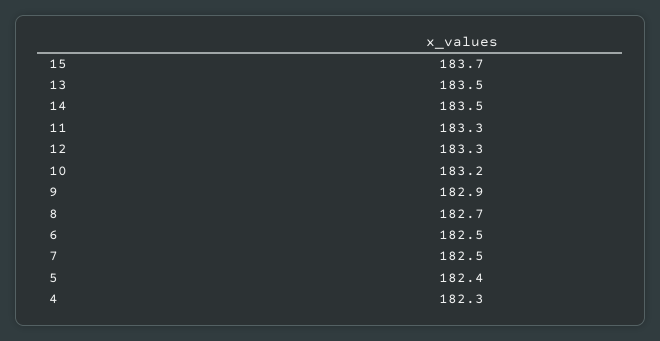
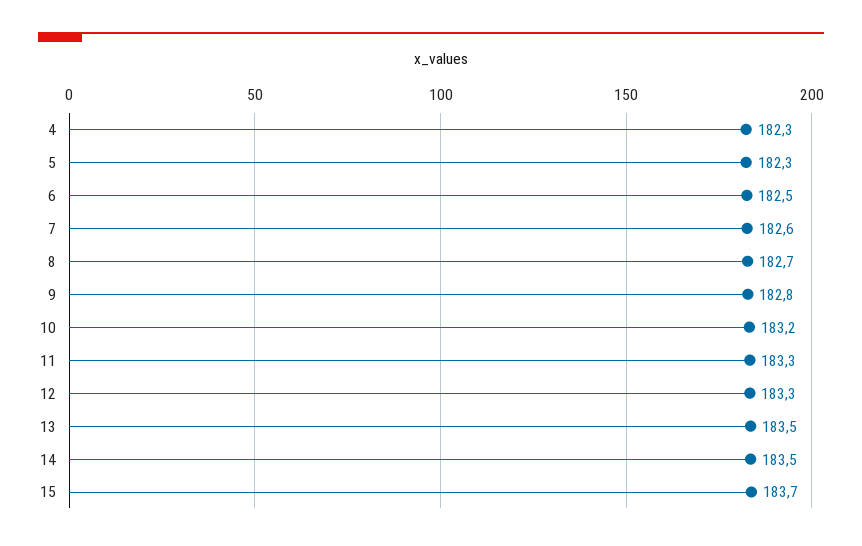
9: 182.9 -> 182.8
7: 182.5 -> 182.6
5: 182.4 -> 182.3

